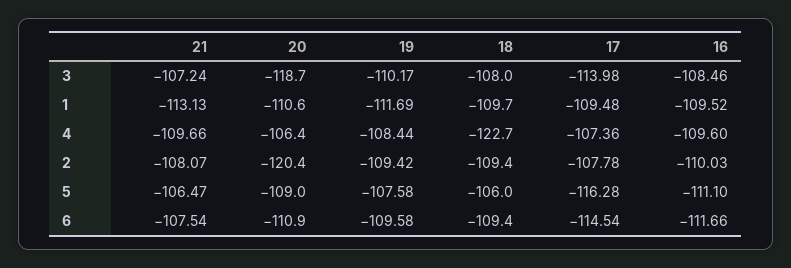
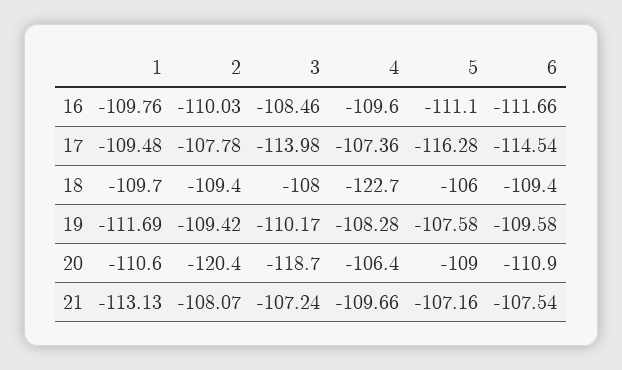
16, 1: -109.52 -> -109.76
19, 4: -108.44 -> -108.28
21, 5: -106.47 -> -107.16

